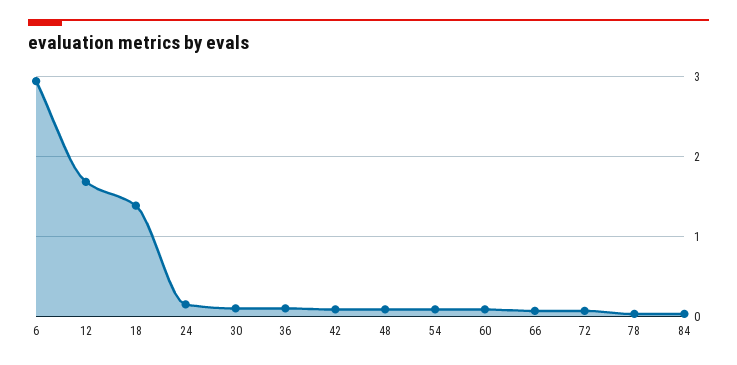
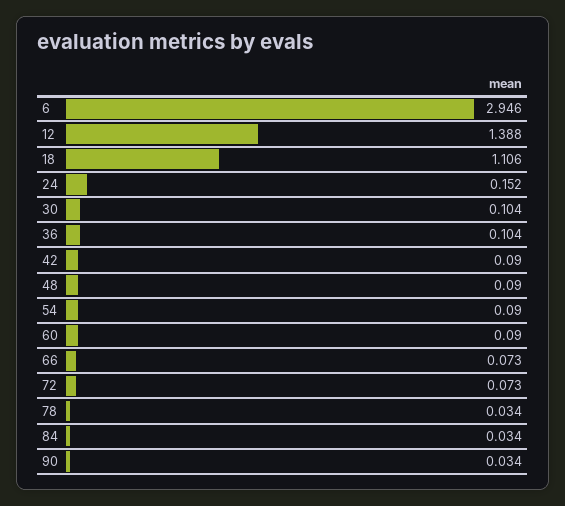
12: 1.7 -> 1.388
18: 1.4 -> 1.106
90: none -> 0.034

